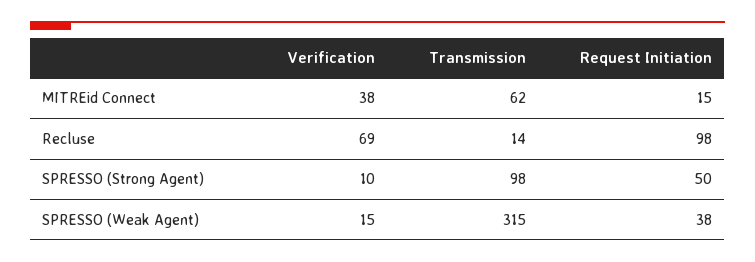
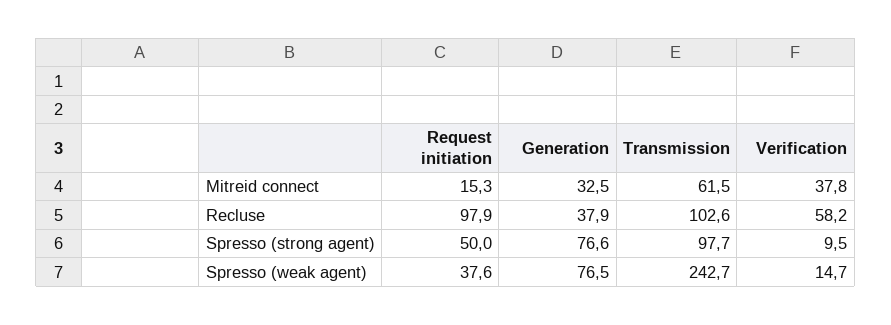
Verification, Recluse: 69 -> 58.2
Transmission, Recluse: 14 -> 102.6
Transmission, SPRESSO (Weak Agent): 315 -> 242.7
Generation, MITREid Connect: none -> 32.5
Generation, Recluse: none -> 37.9
Generation, SPRESSO (Strong Agent): none -> 76.6
Generation, SPRESSO (Weak Agent): none -> 76.5

